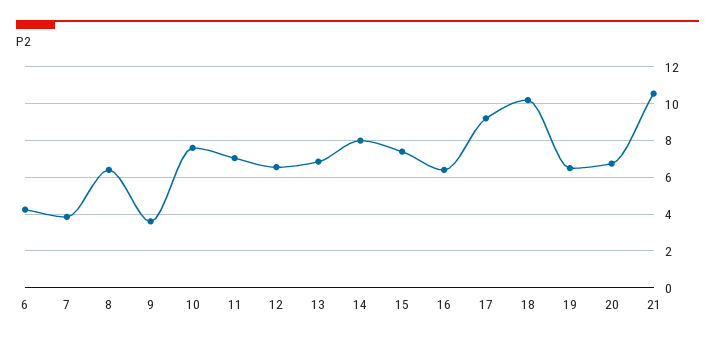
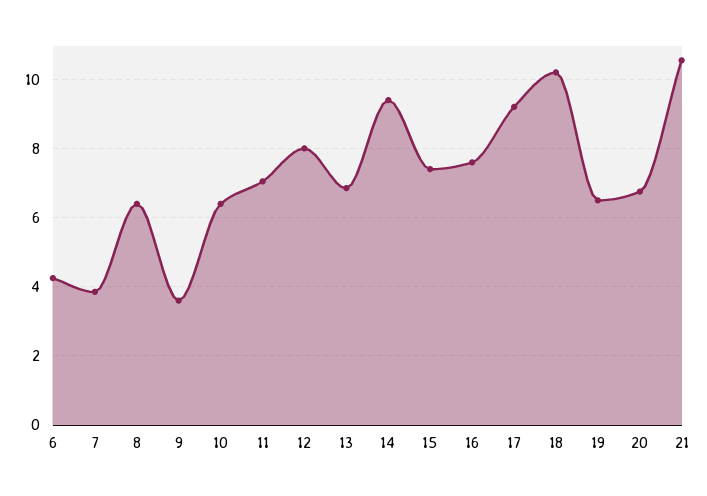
10: 7.5 -> 6.4
12: 6.5 -> 8
14: 8 -> 9.4
16: 6.5 -> 7.6

